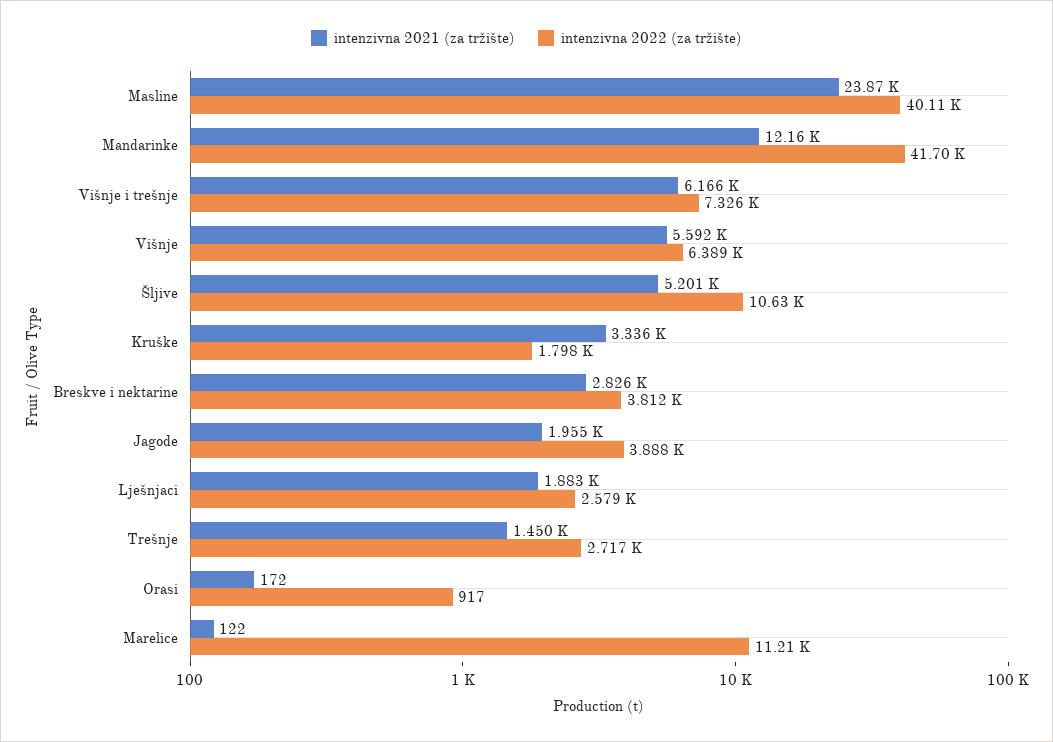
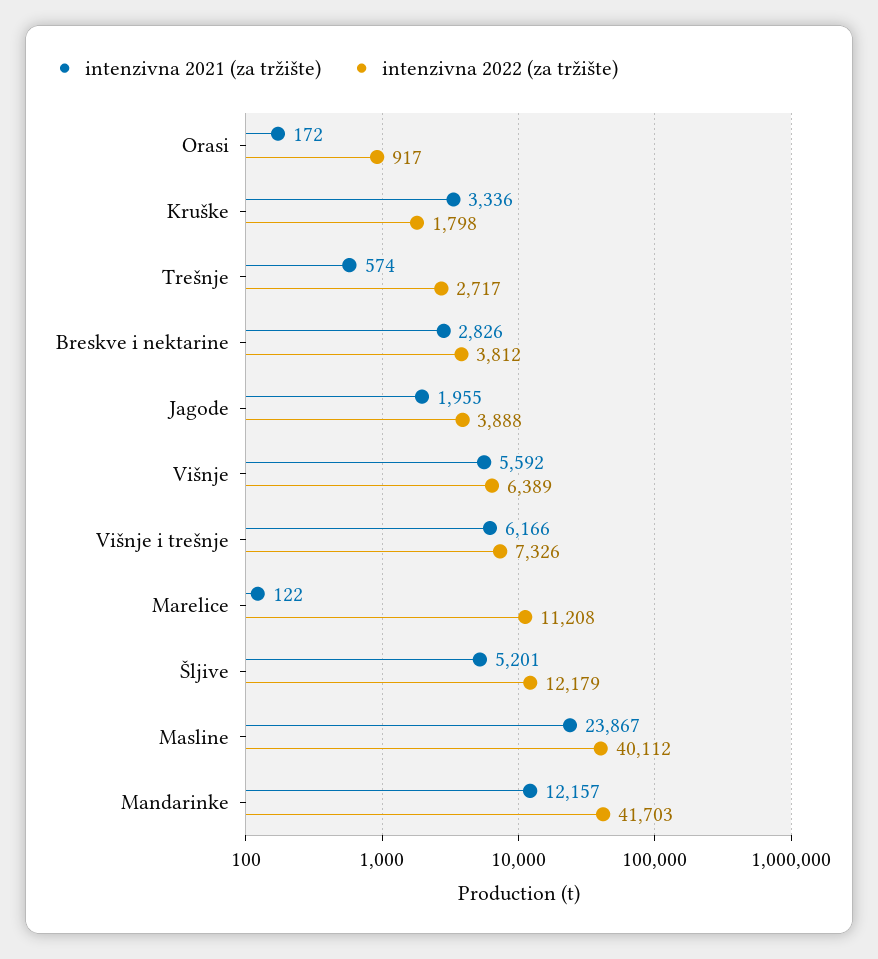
intenzivna 2022 (za tržište), Šljive: 10630 -> 12179
intenzivna 2021 (za tržište), Lješnjaci: 1883 -> none
intenzivna 2022 (za tržište), Lješnjaci: 2579 -> none
intenzivna 2021 (za tržište), Trešnje: 1450 -> 574

